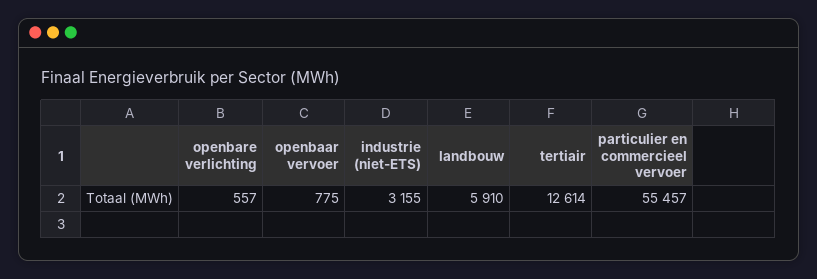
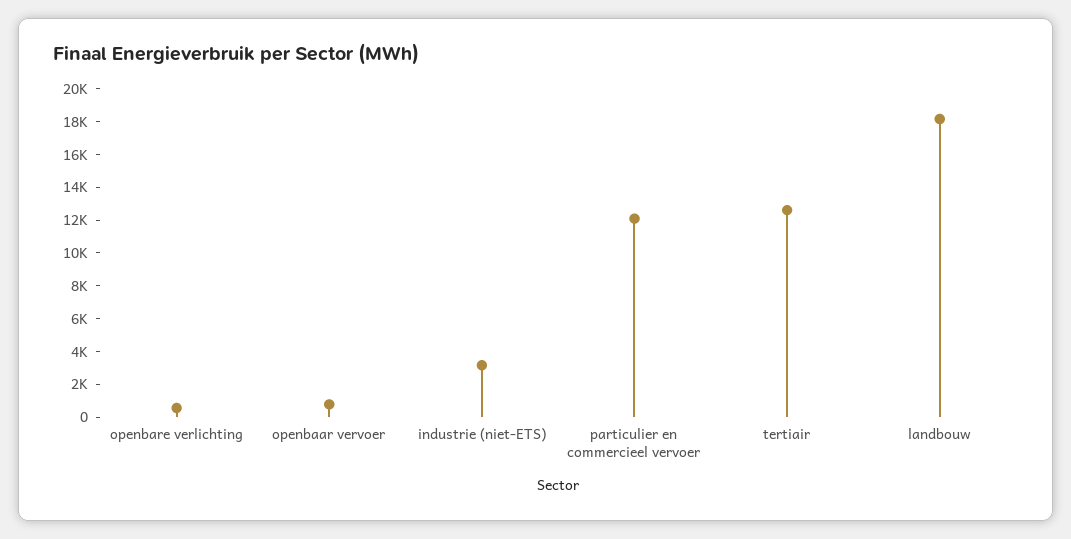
landbouw: 5910 -> 18000
particulier en commercieel vervoer: 55457 -> 12000

